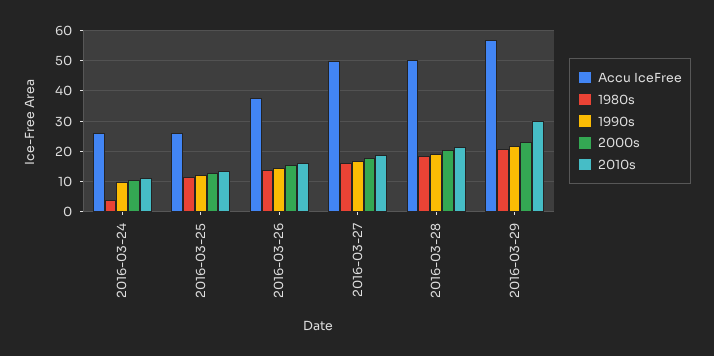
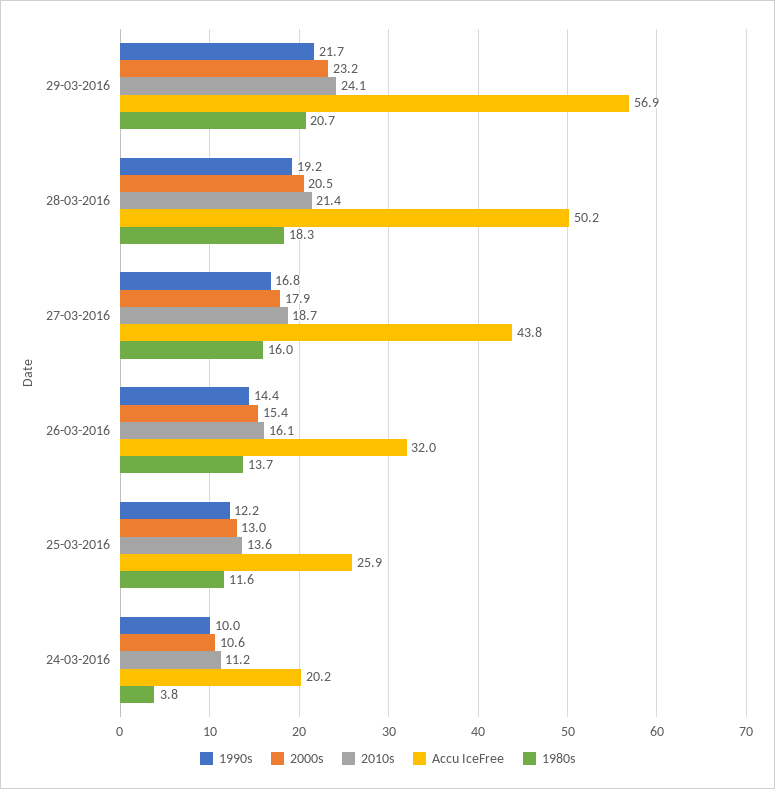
Accu IceFree, 2016-03-24: 26 -> 20.2
Accu IceFree, 2016-03-26: 38 -> 32
Accu IceFree, 2016-03-27: 50 -> 43.8
2010s, 2016-03-29: 30 -> 24.1

